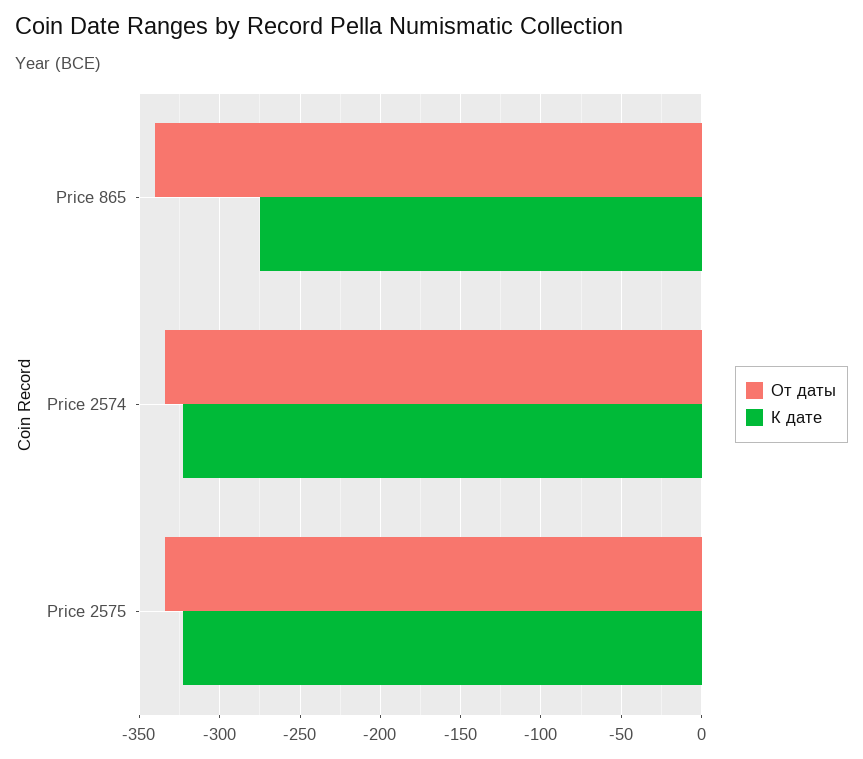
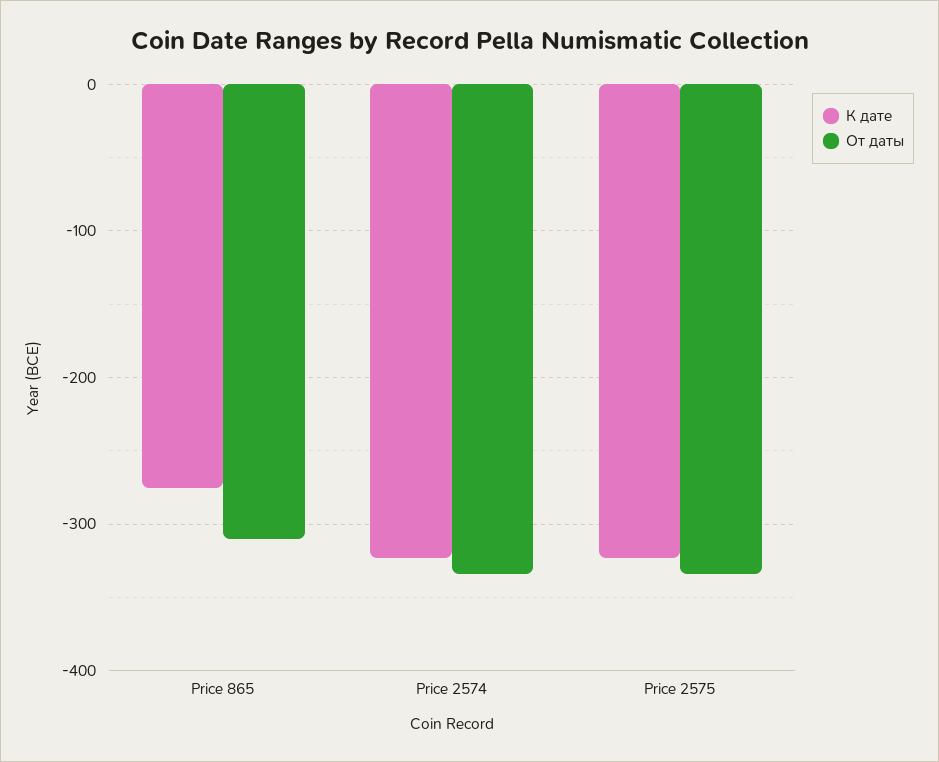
От даты, Price 865: -340 -> -310

